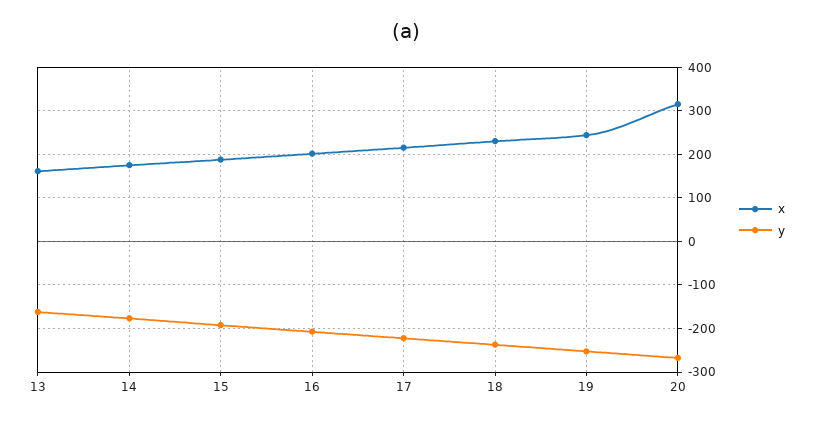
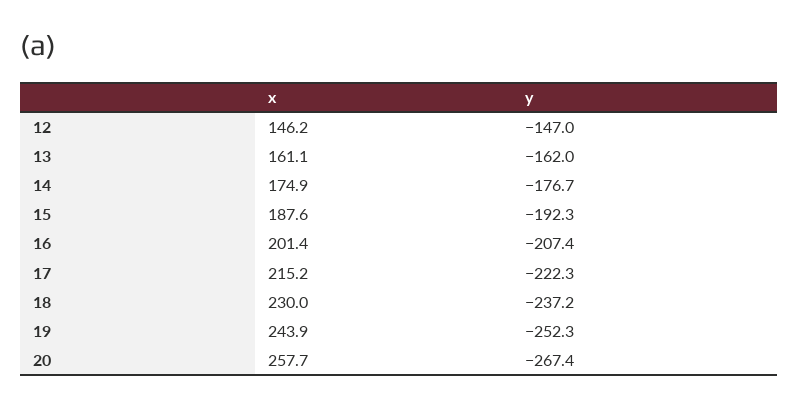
x, 20: 320 -> 257.7
x, 12: none -> 146.2
y, 12: none -> -147

